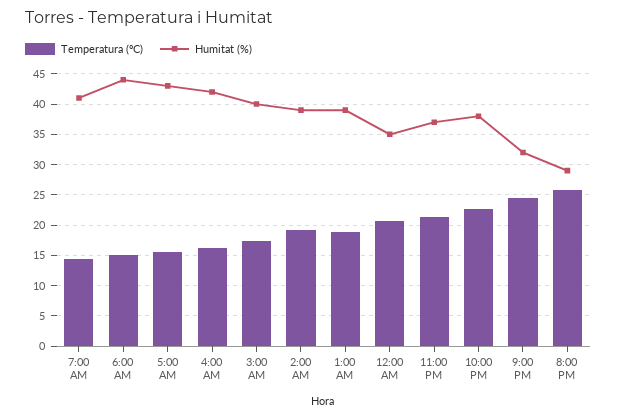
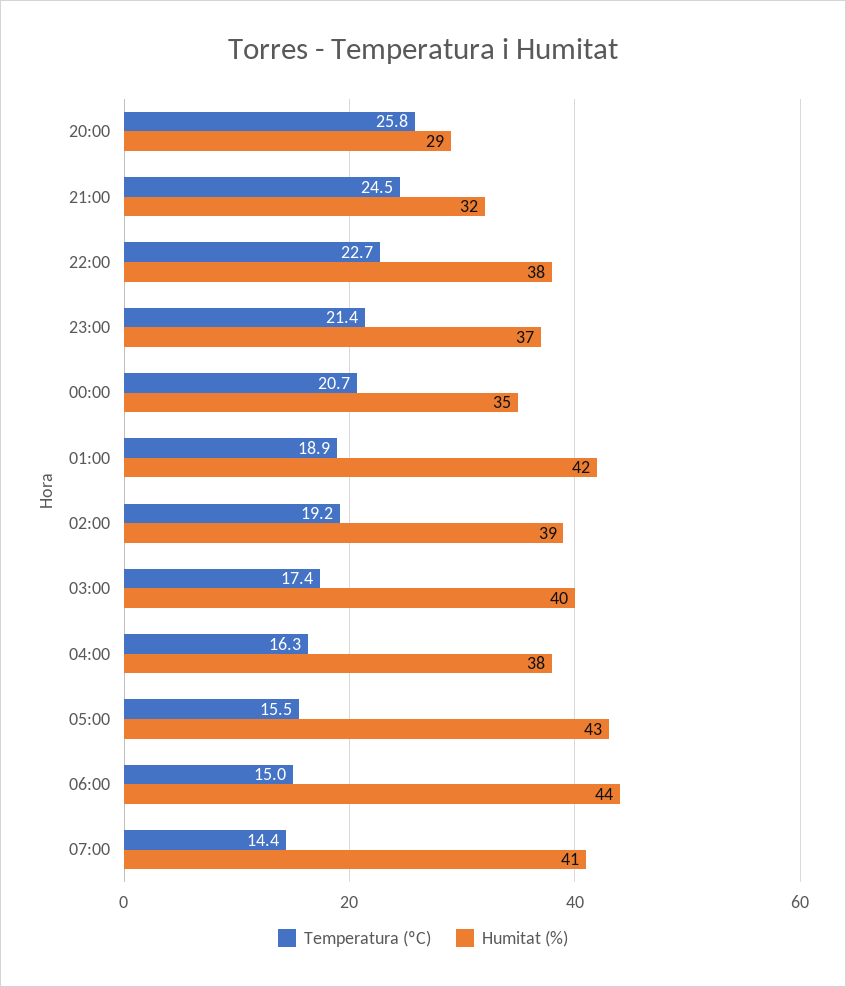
Humitat (%), 4:00 AM: 42 -> 38
Humitat (%), 1:00 AM: 39 -> 42

